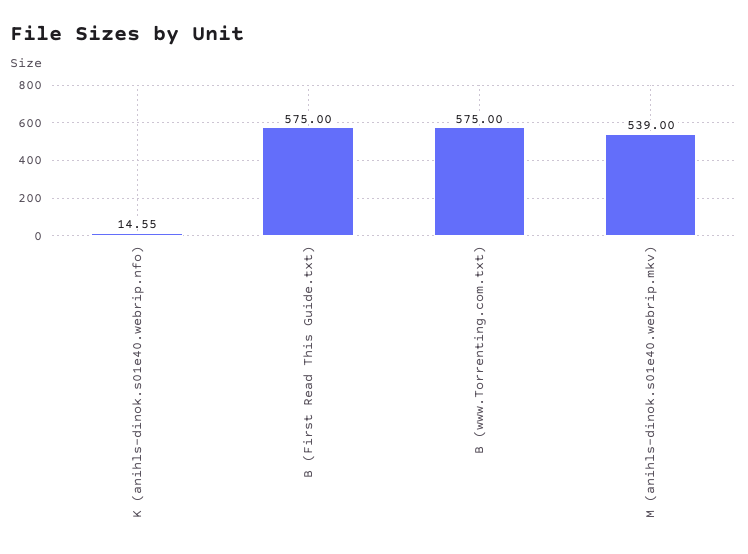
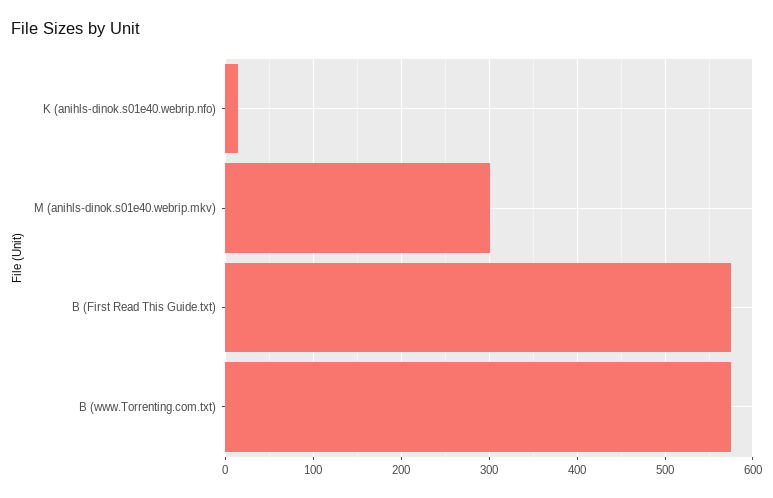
M (anihls-dinok.s01e40.webrip.mkv): 539 -> 300

